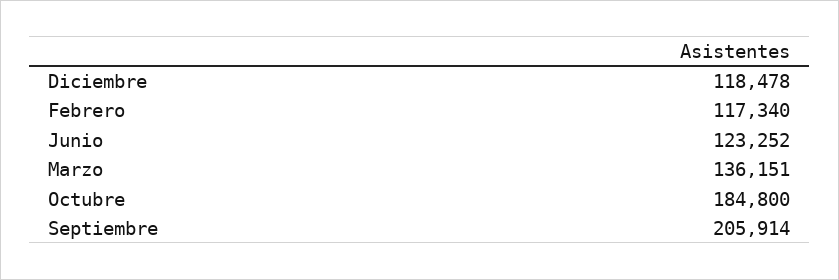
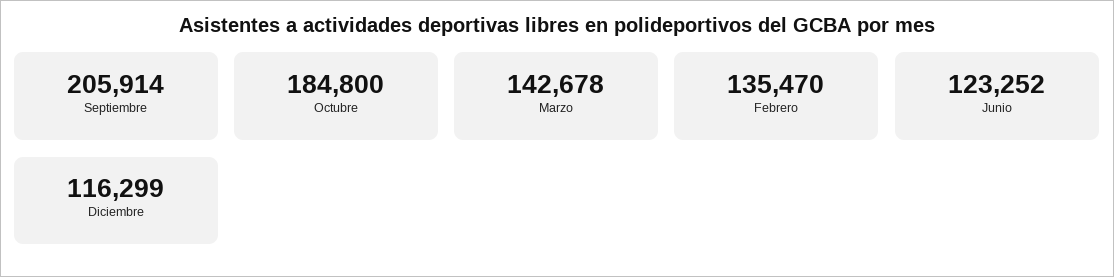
Diciembre: 118478 -> 116299
Febrero: 117340 -> 135470
Marzo: 136151 -> 142678

